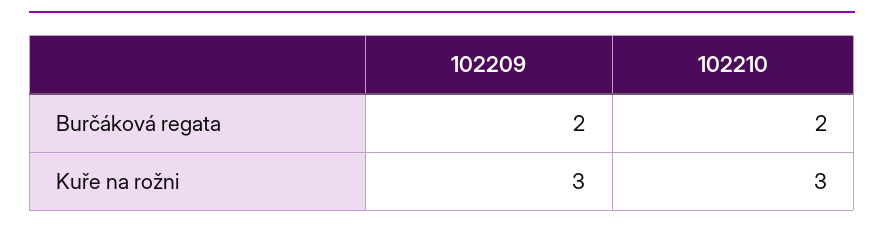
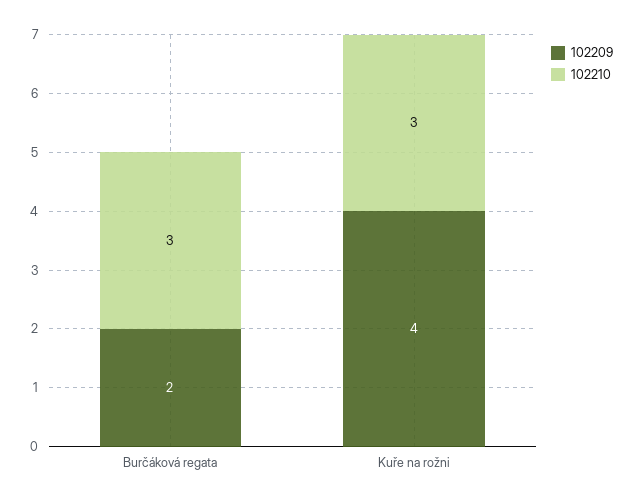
102210, Burčáková regata: 2 -> 3
102209, Kuře na rožni: 3 -> 4

